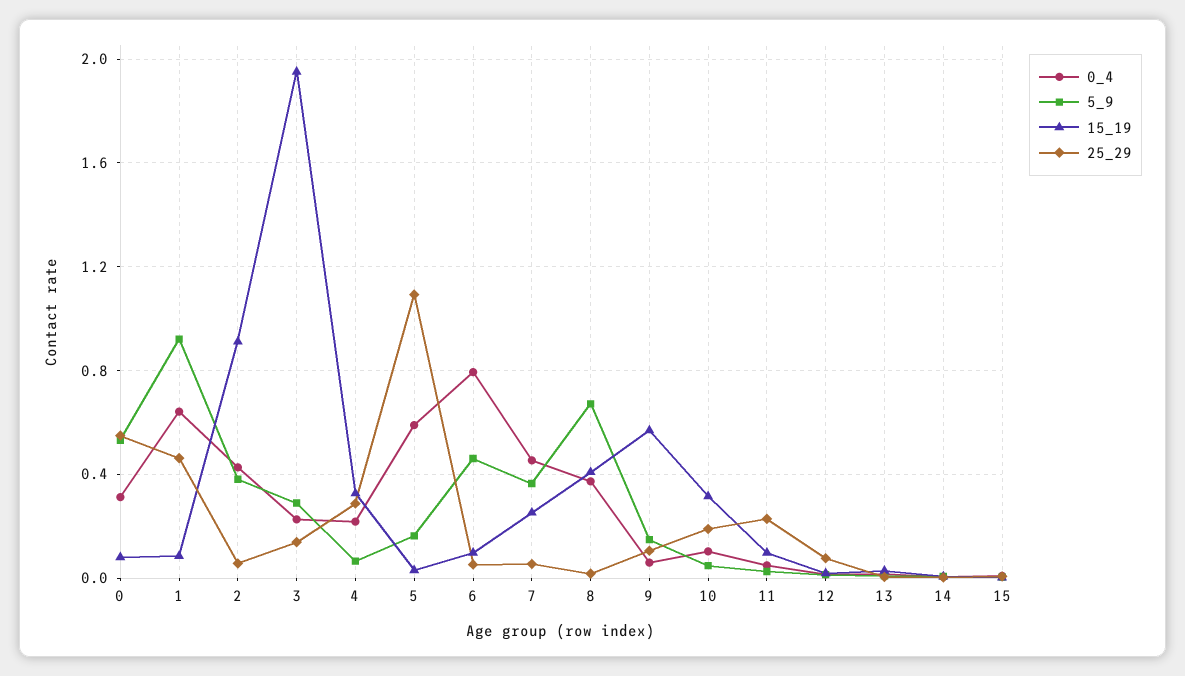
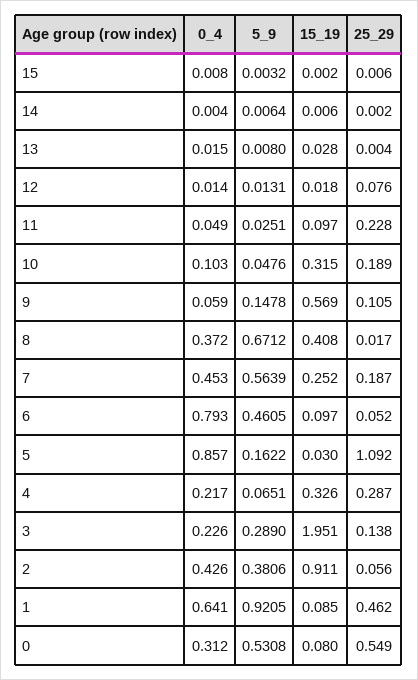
0_4, 5: 0.6 -> 0.857
5_9, 7: 0.35 -> 0.5639
25_29, 7: 0.05 -> 0.187

